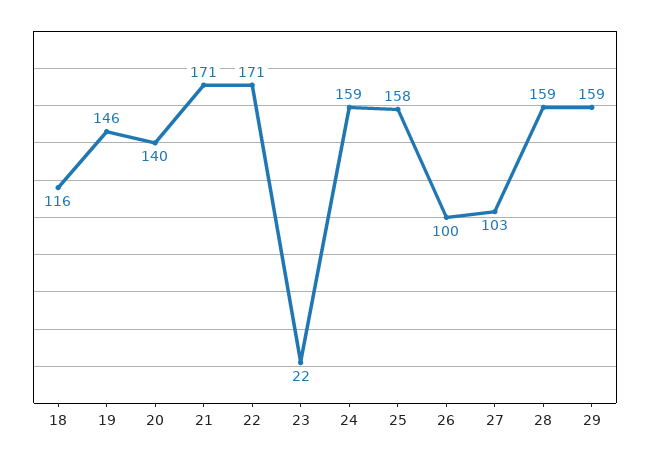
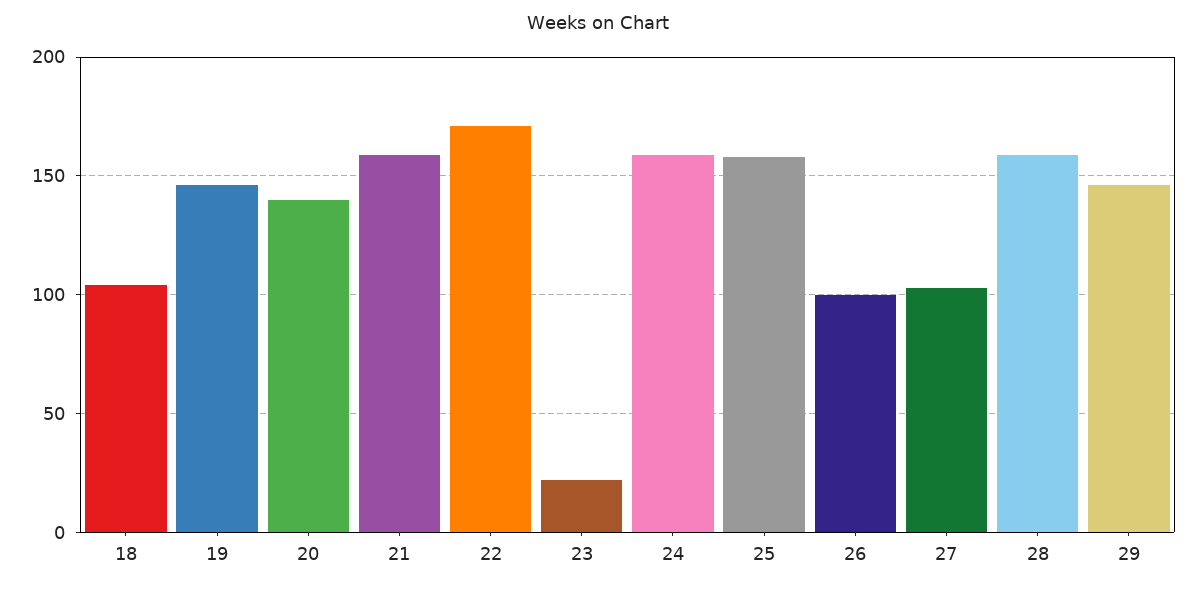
18: 116 -> 105
21: 171 -> 160
29: 159 -> 145

